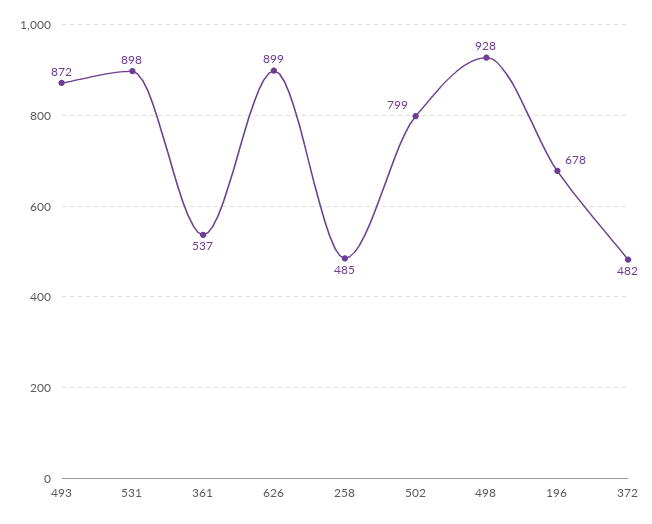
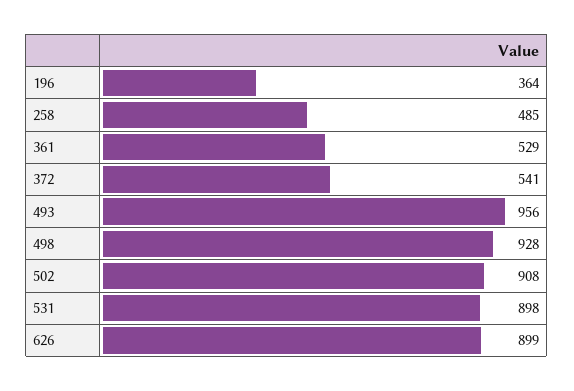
493: 872 -> 956
361: 537 -> 529
502: 799 -> 908
196: 678 -> 364
372: 482 -> 541

